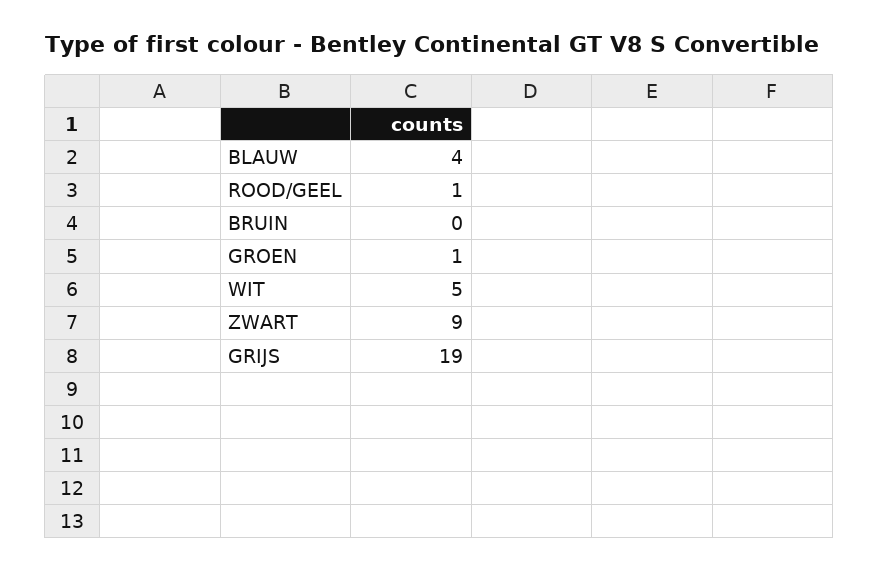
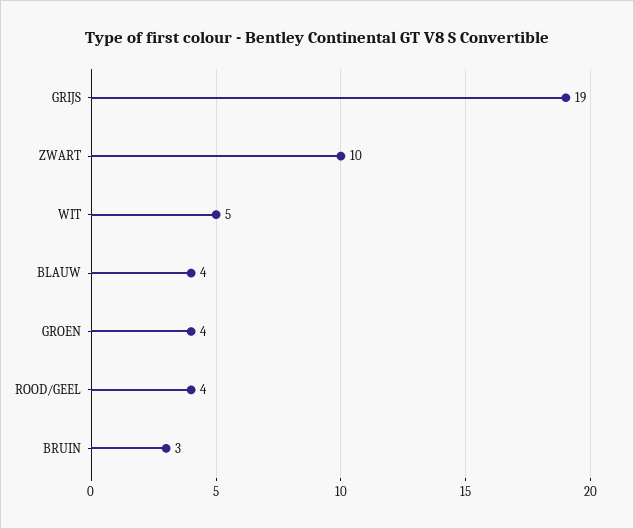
ROOD/GEEL: 1 -> 4
BRUIN: 0 -> 3
GROEN: 1 -> 4
ZWART: 9 -> 10

